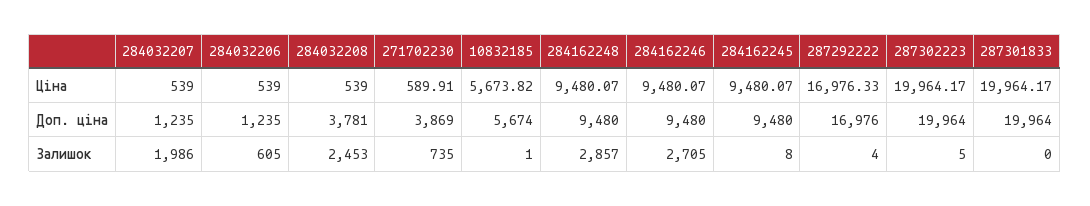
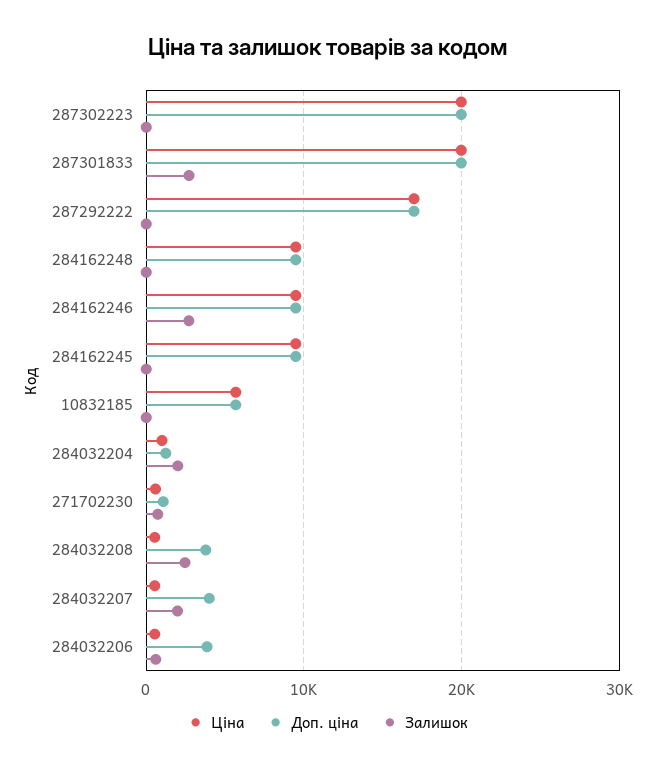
Доп. ціна, 284032207: 1235 -> 4000
Доп. ціна, 284032206: 1235 -> 4000
Доп. ціна, 271702230: 3869 -> 1000
Залишок, 284162248: 2857 -> 0
Залишок, 287301833: 0 -> 3000
Ціна, 284032204: none -> 1000
Доп. ціна, 284032204: none -> 1000
Залишок, 284032204: none -> 2000

